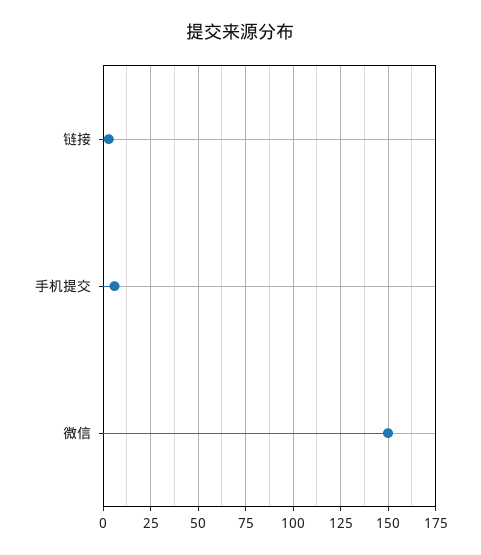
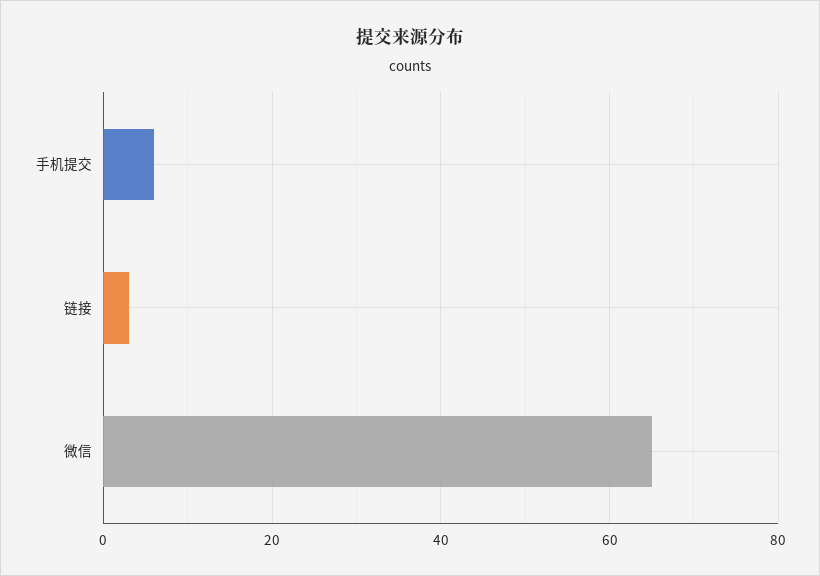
微信: 150 -> 65

